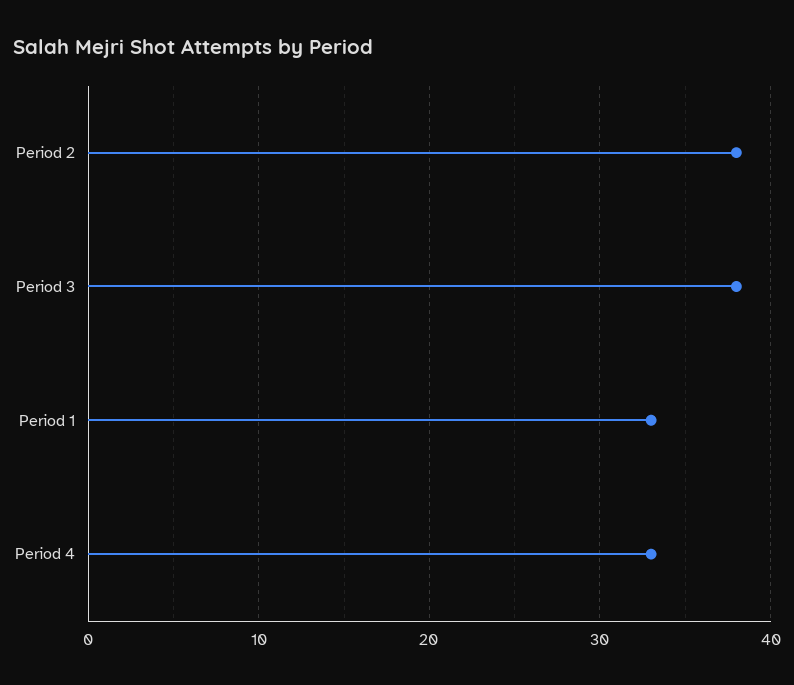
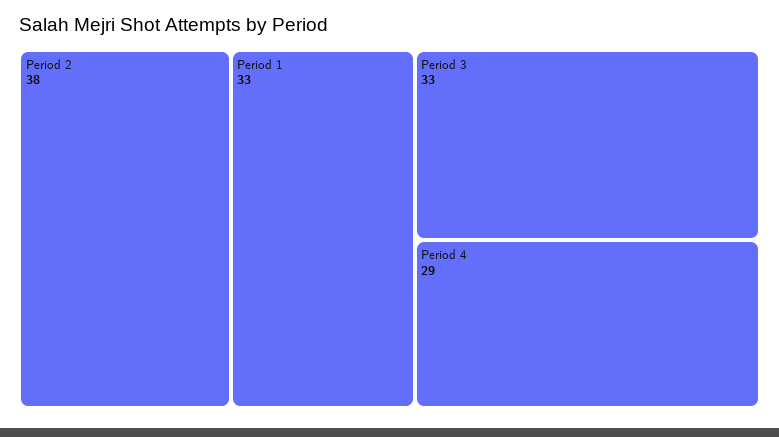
Period 3: 38 -> 33
Period 4: 33 -> 29

